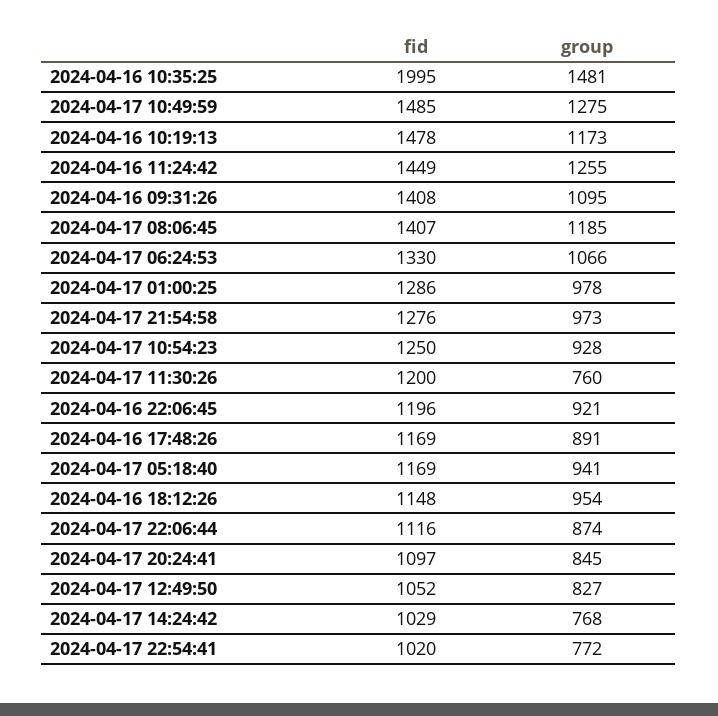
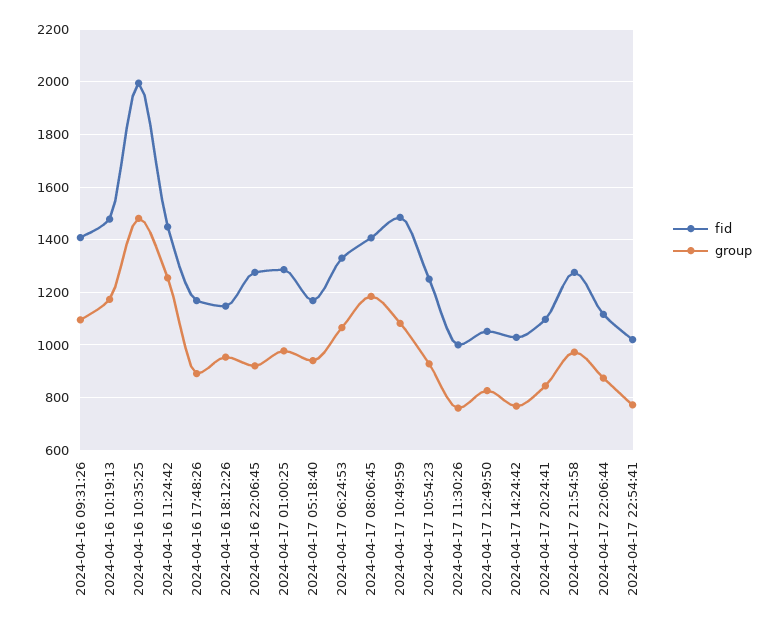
group, 2024-04-17 10:49:59: 1275 -> 1075
fid, 2024-04-17 11:30:26: 1200 -> 1000
fid, 2024-04-16 22:06:45: 1196 -> 1275

